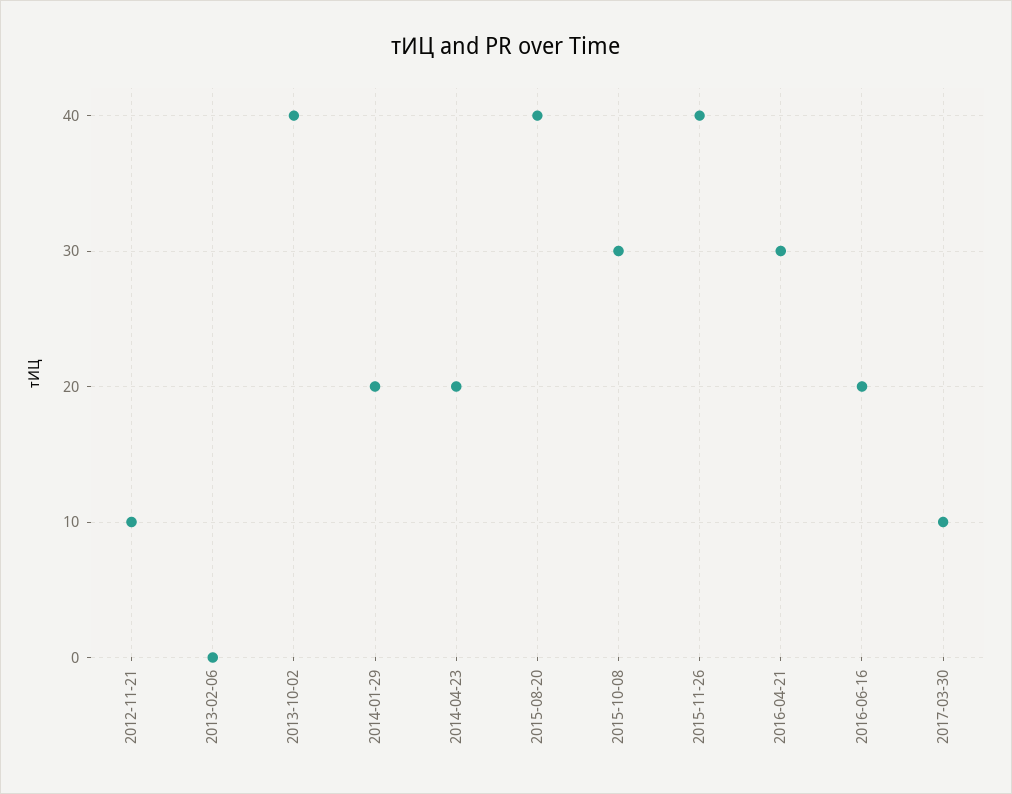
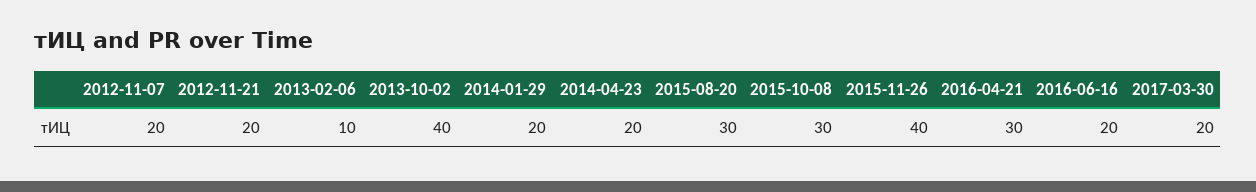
2012-11-21: 10 -> 20
2013-02-06: 0 -> 10
2015-08-20: 40 -> 30
2017-03-30: 10 -> 20
2012-11-07: none -> 20

